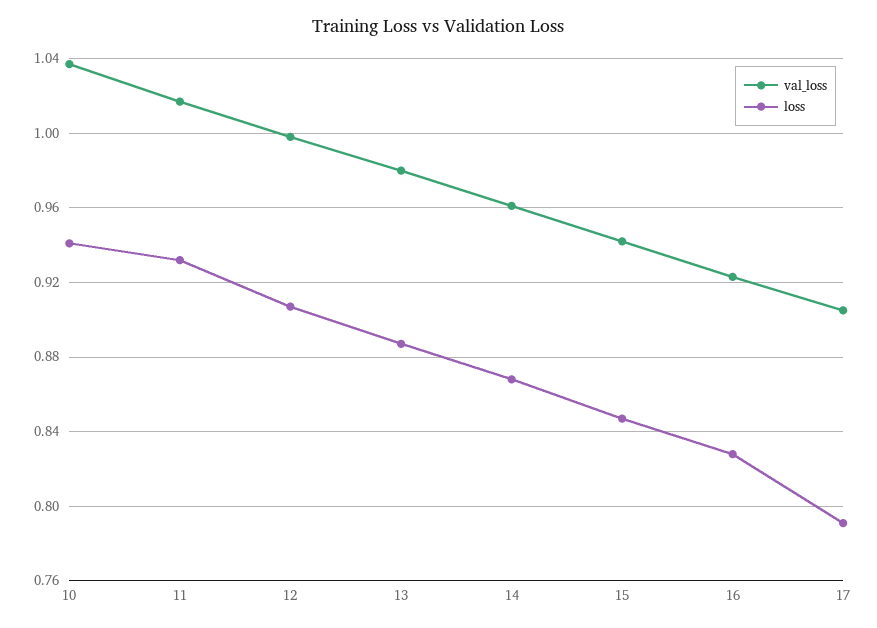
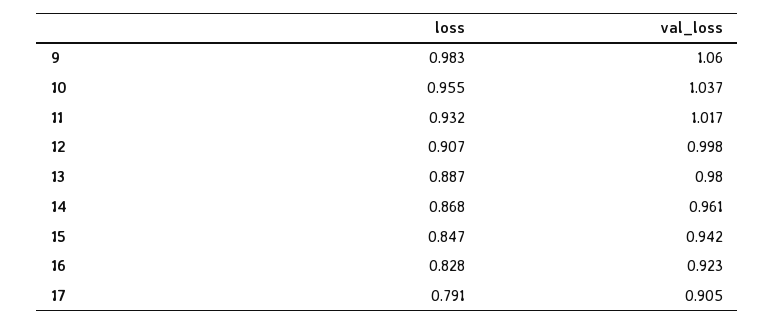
loss, 10: 0.94 -> 0.955
loss, 9: none -> 0.983
val_loss, 9: none -> 1.06

